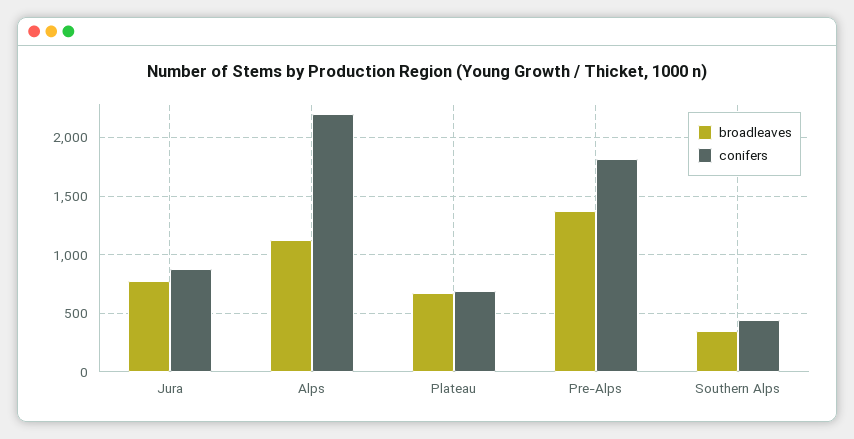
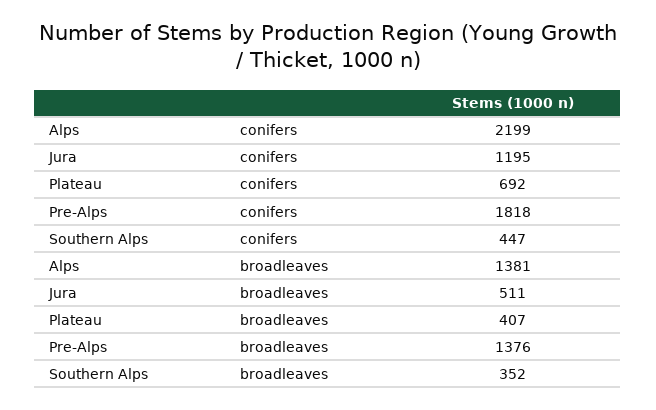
broadleaves, Jura: 800 -> 511
conifers, Jura: 900 -> 1195
broadleaves, Alps: 1100 -> 1381
broadleaves, Plateau: 700 -> 407

